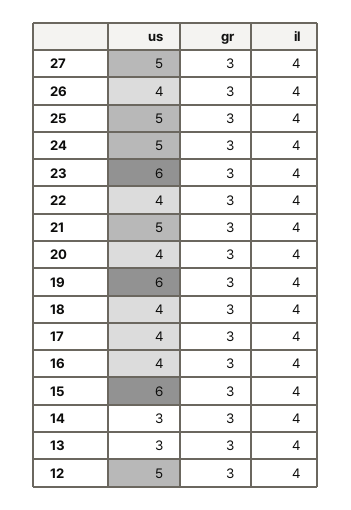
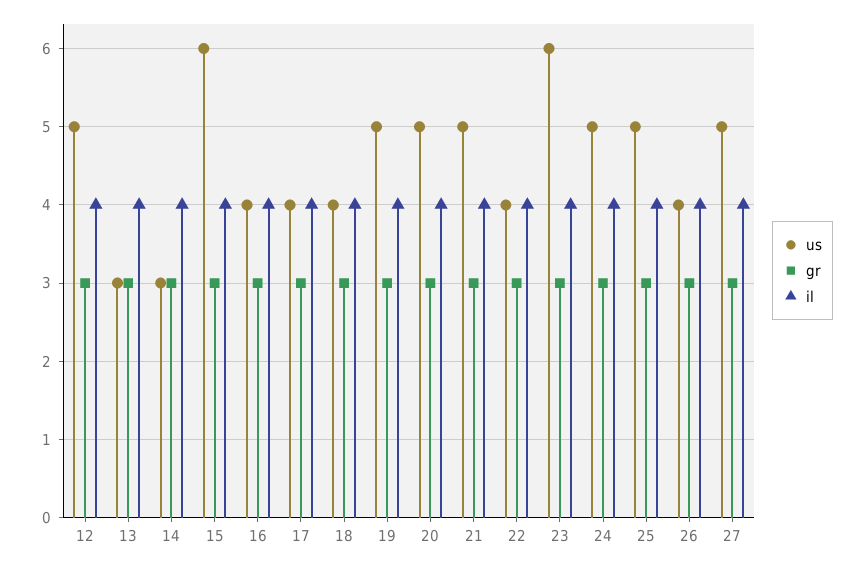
us, 20: 4 -> 5
us, 19: 6 -> 5

